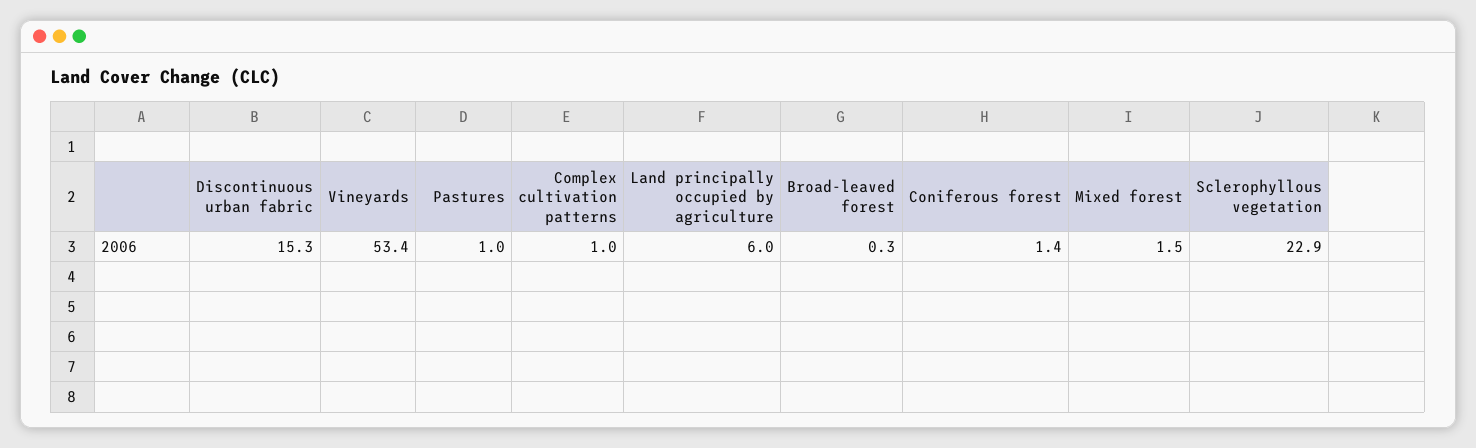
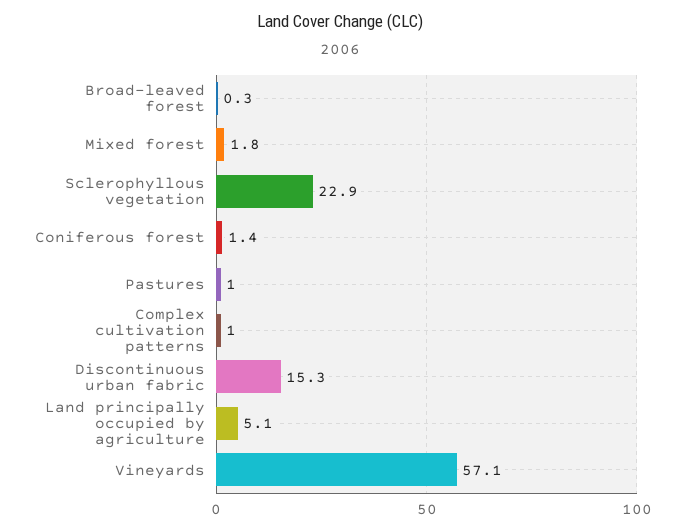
Vineyards: 53.4 -> 57.1
Land principally occupied by agriculture: 6 -> 5.1
Mixed forest: 1.5 -> 1.8

